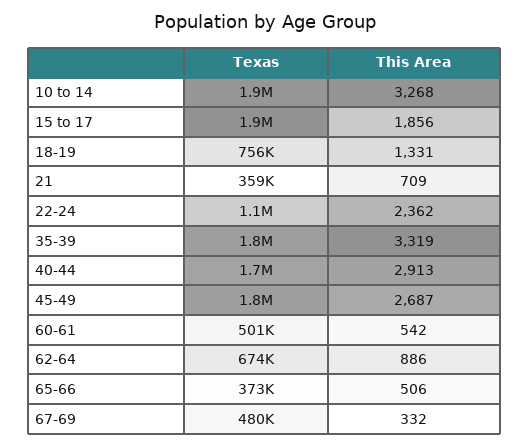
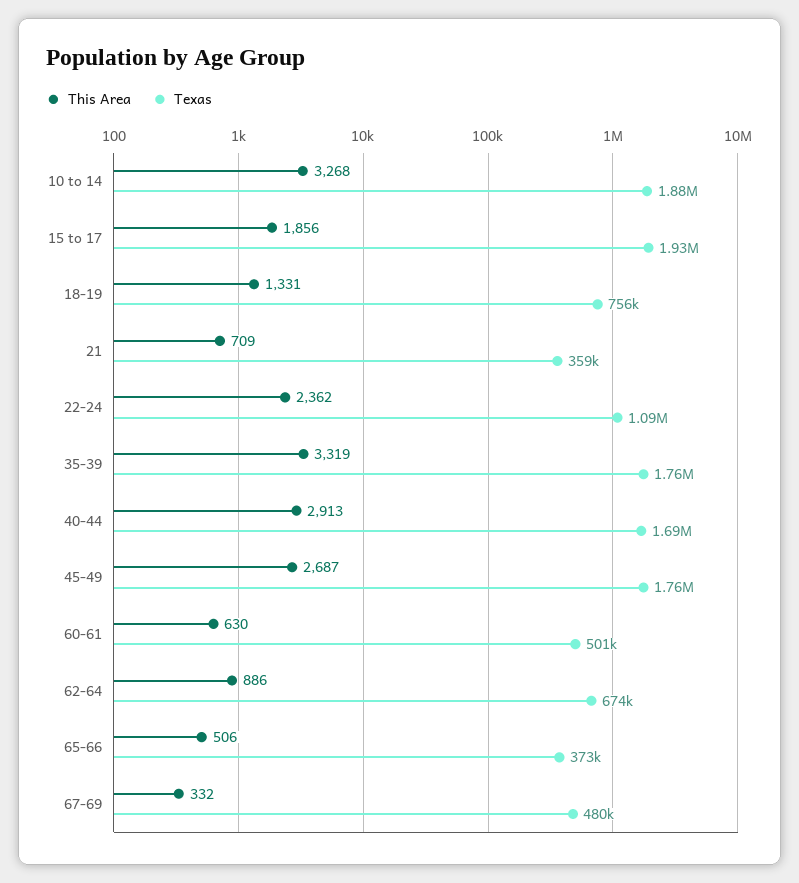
This Area, 60-61: 542 -> 630

